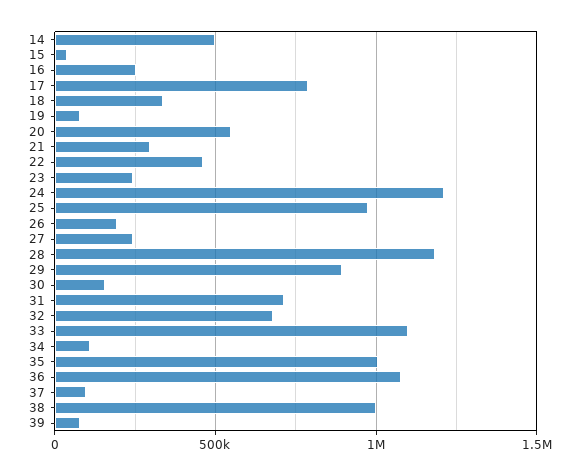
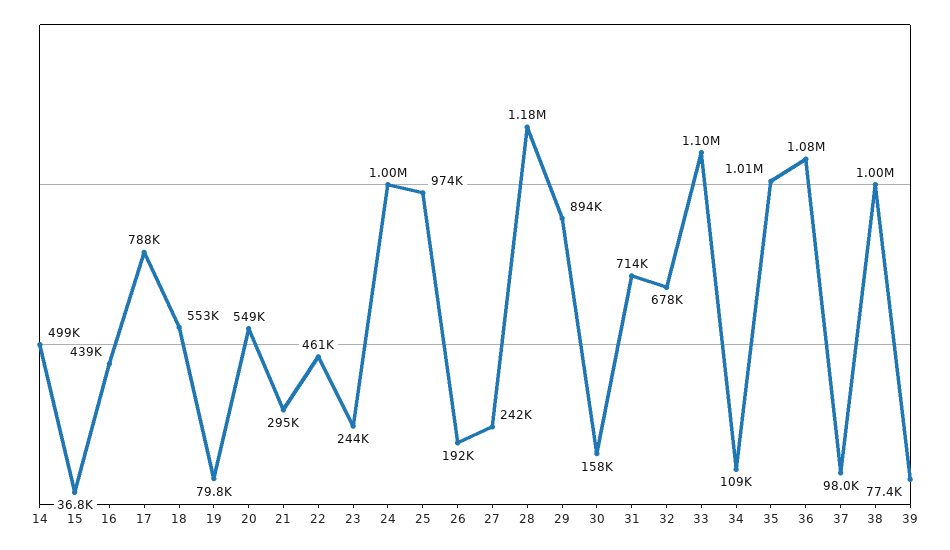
16: 250000 -> 439000
18: 350000 -> 553000
24: 1200000 -> 1000000

